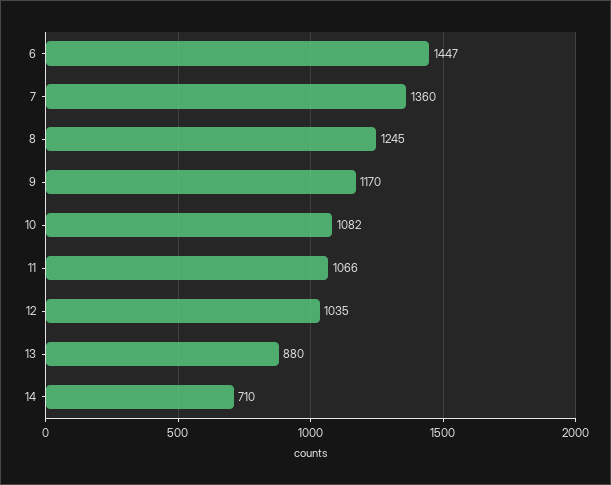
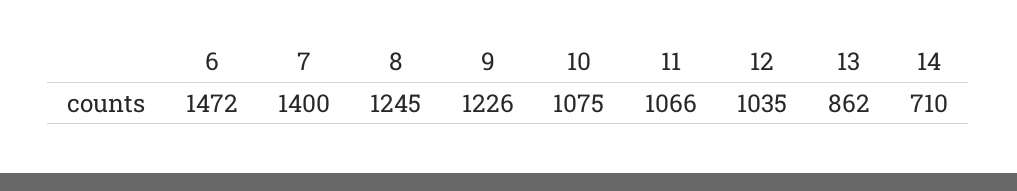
6: 1447 -> 1472
7: 1360 -> 1400
9: 1170 -> 1226
10: 1082 -> 1075
13: 880 -> 862

